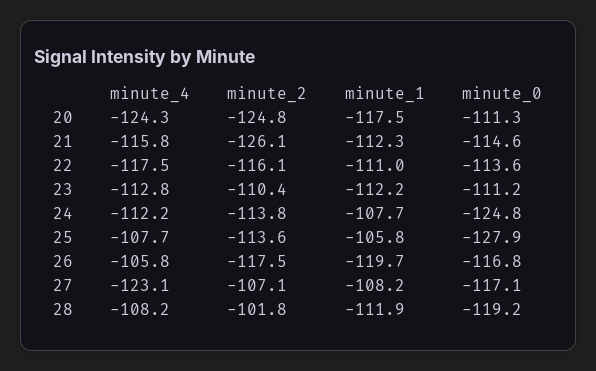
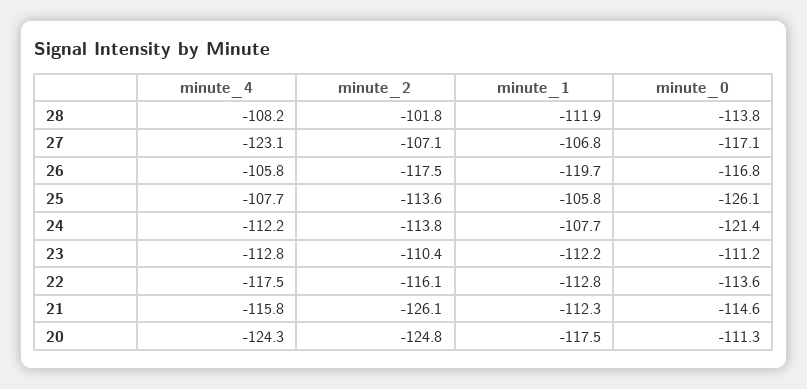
minute_1, 22: -111 -> -112.8
minute_0, 24: -124.8 -> -121.4
minute_0, 25: -127.9 -> -126.1
minute_1, 27: -108.2 -> -106.8
minute_0, 28: -119.2 -> -113.8

